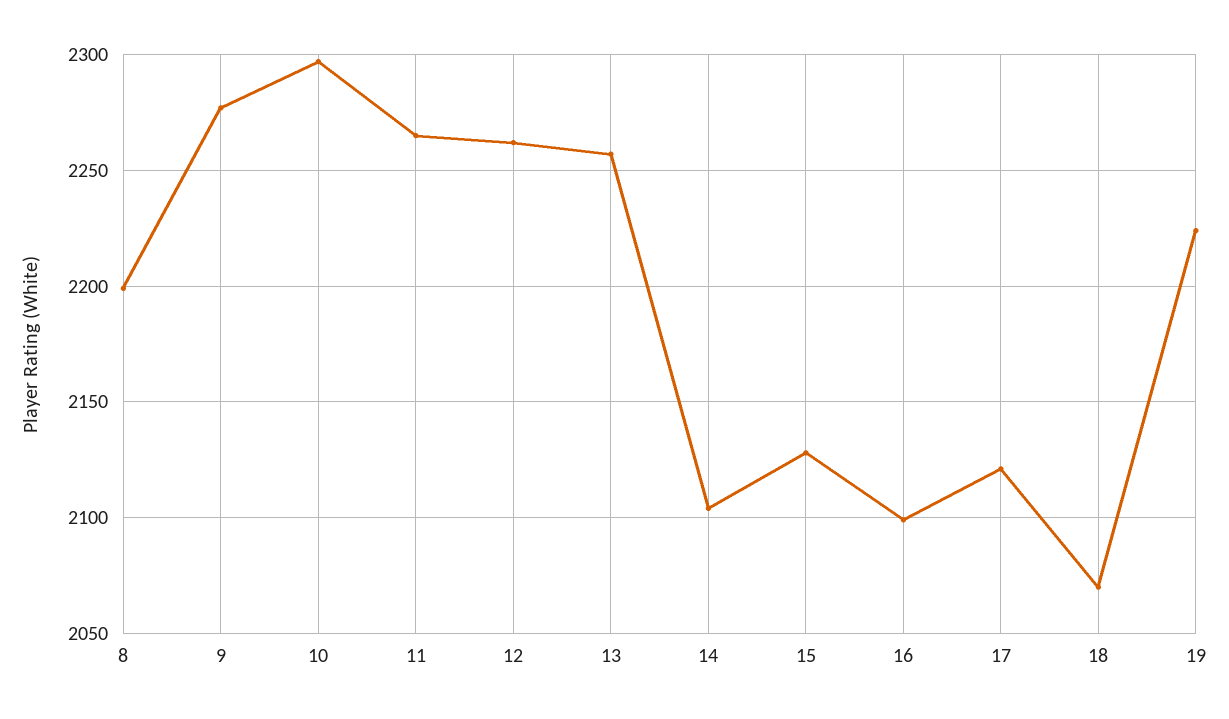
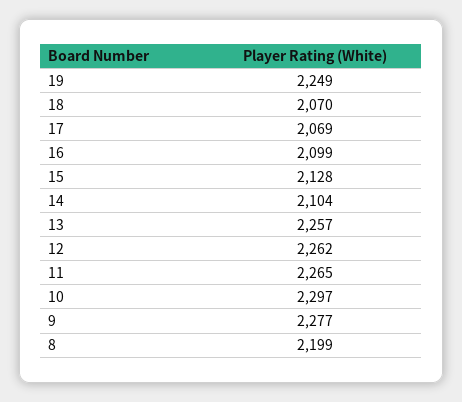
17: 2120 -> 2069
19: 2225 -> 2249

